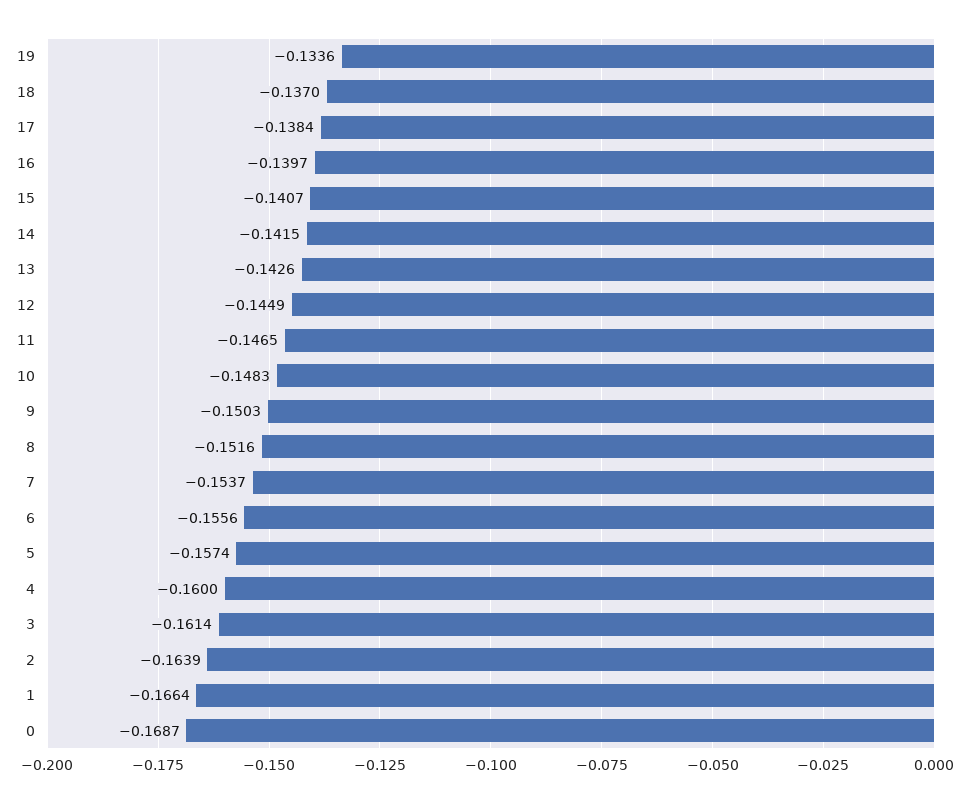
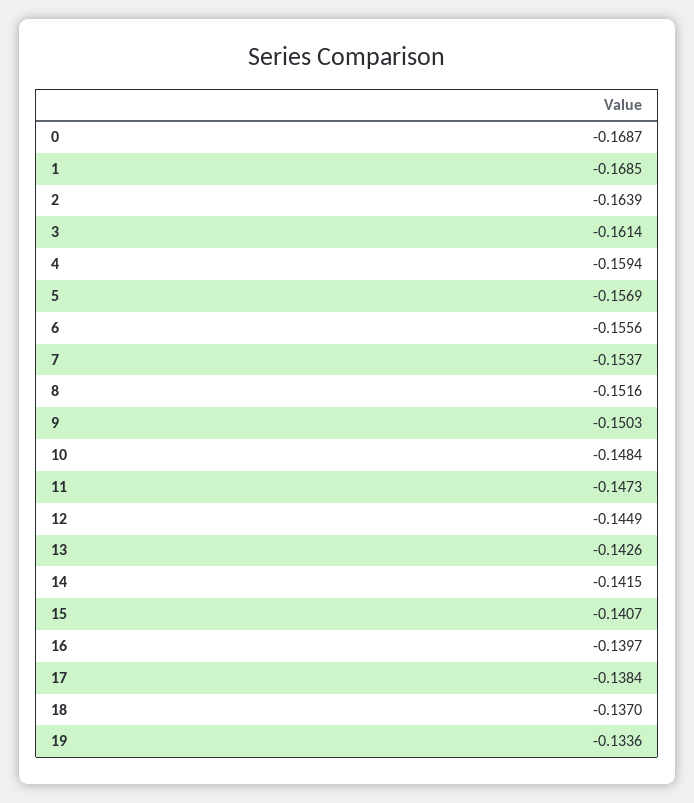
11: -0.1465 -> -0.1473
10: -0.1483 -> -0.1484
5: -0.1574 -> -0.1569
4: -0.16 -> -0.1594
1: -0.1664 -> -0.1685

